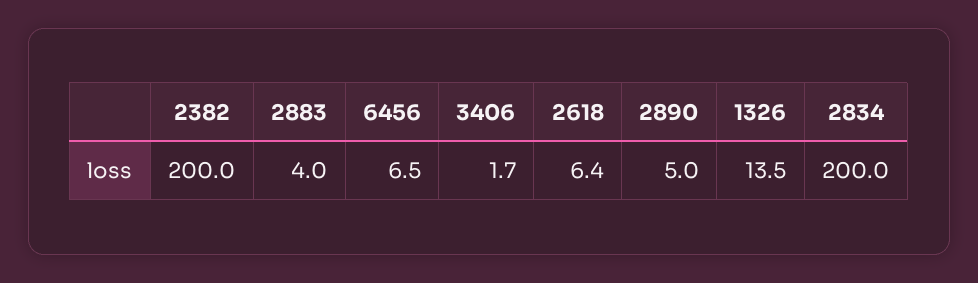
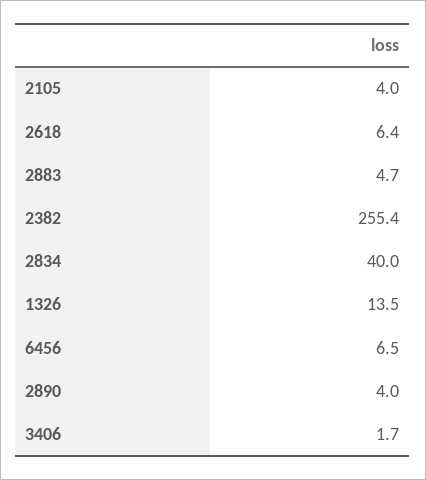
2382: 200 -> 255.4
2883: 4 -> 4.7
2890: 5 -> 4
2834: 200 -> 40
2105: none -> 4

